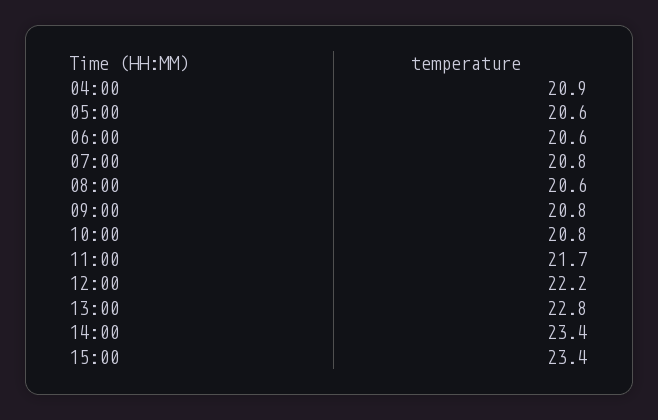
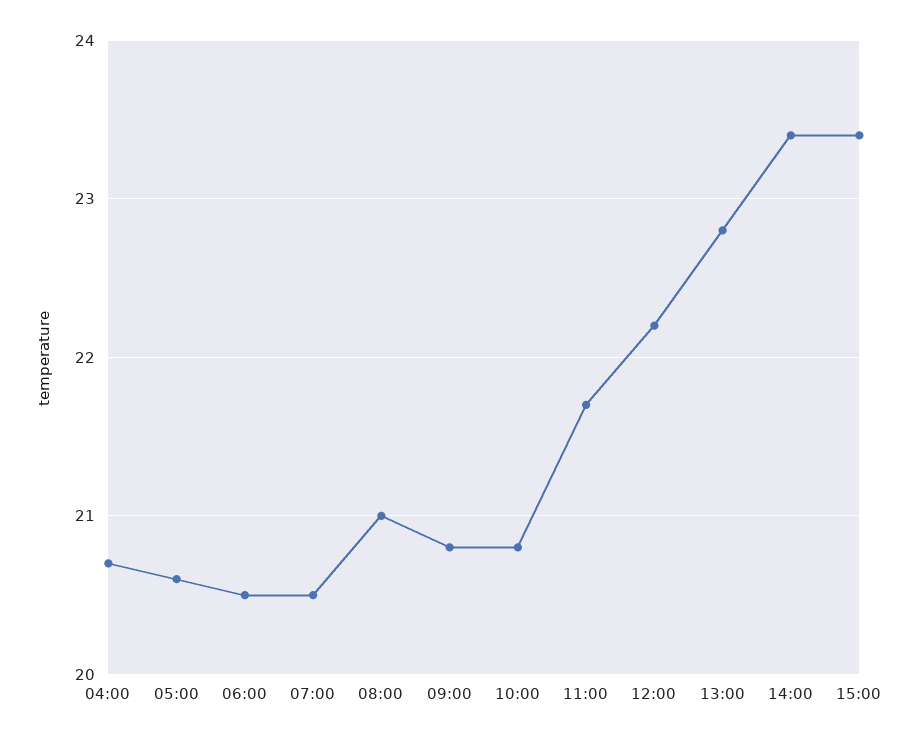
04:00: 20.9 -> 20.7
06:00: 20.6 -> 20.5
07:00: 20.8 -> 20.5
08:00: 20.6 -> 21

